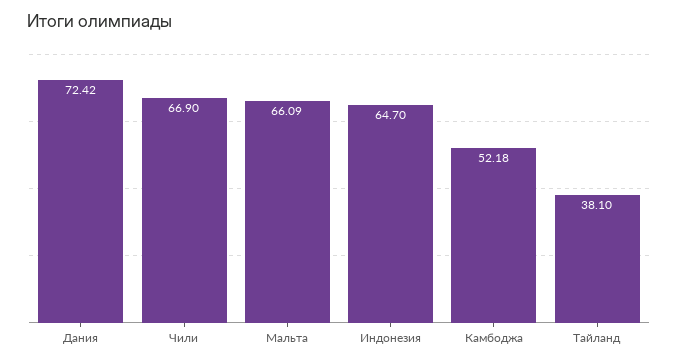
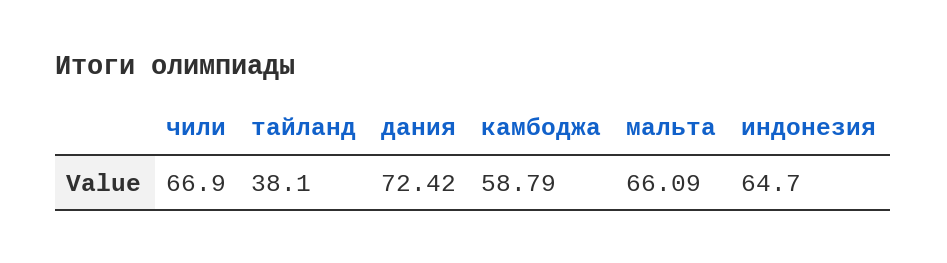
Камбоджа: 52.18 -> 58.79

